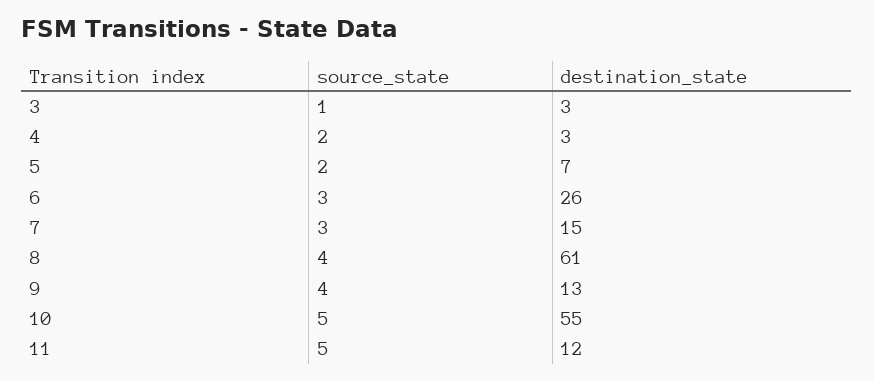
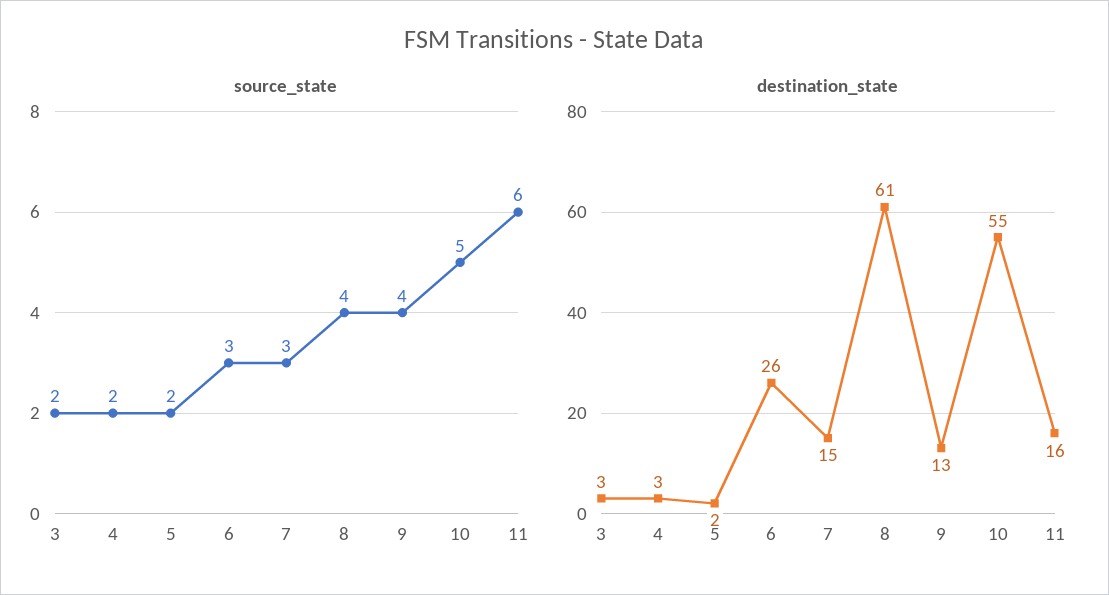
source_state, 3: 1 -> 2
destination_state, 5: 7 -> 2
source_state, 11: 5 -> 6
destination_state, 11: 12 -> 16

